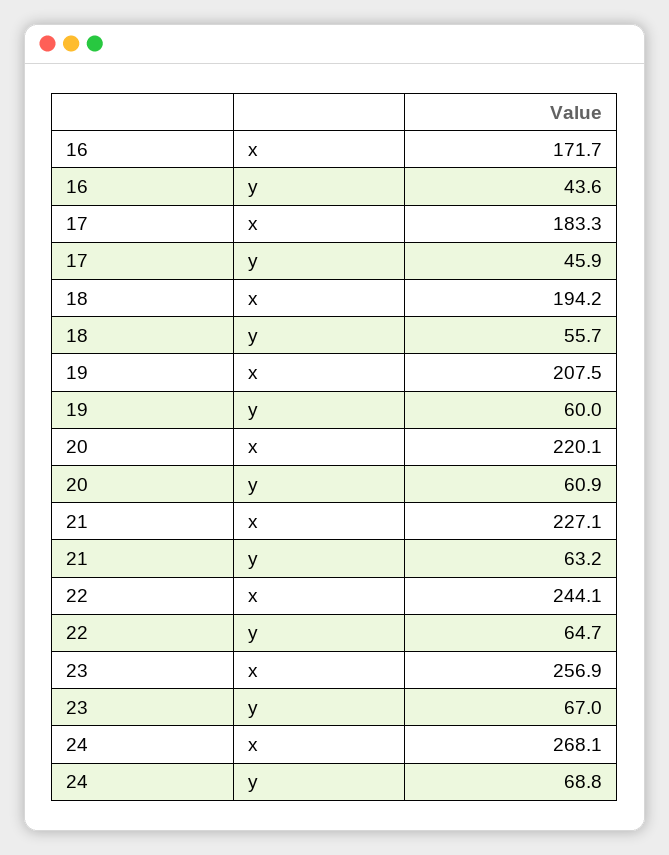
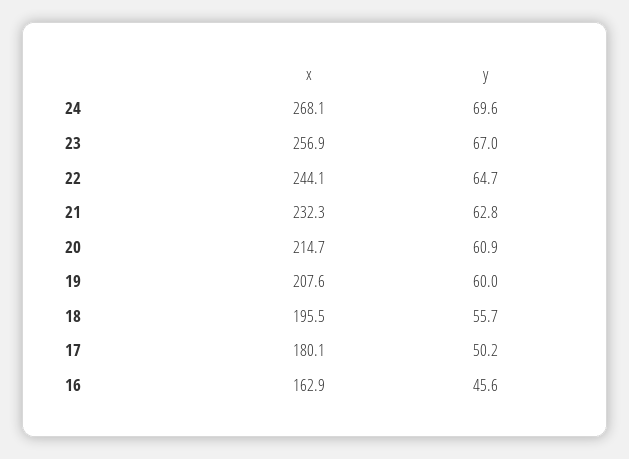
16, x: 171.7 -> 162.9
16, y: 43.6 -> 45.6
17, x: 183.3 -> 180.1
17, y: 45.9 -> 50.2
18, x: 194.2 -> 195.5
19, x: 207.5 -> 207.6
20, x: 220.1 -> 214.7
21, x: 227.1 -> 232.3
21, y: 63.2 -> 62.8
24, y: 68.8 -> 69.6

